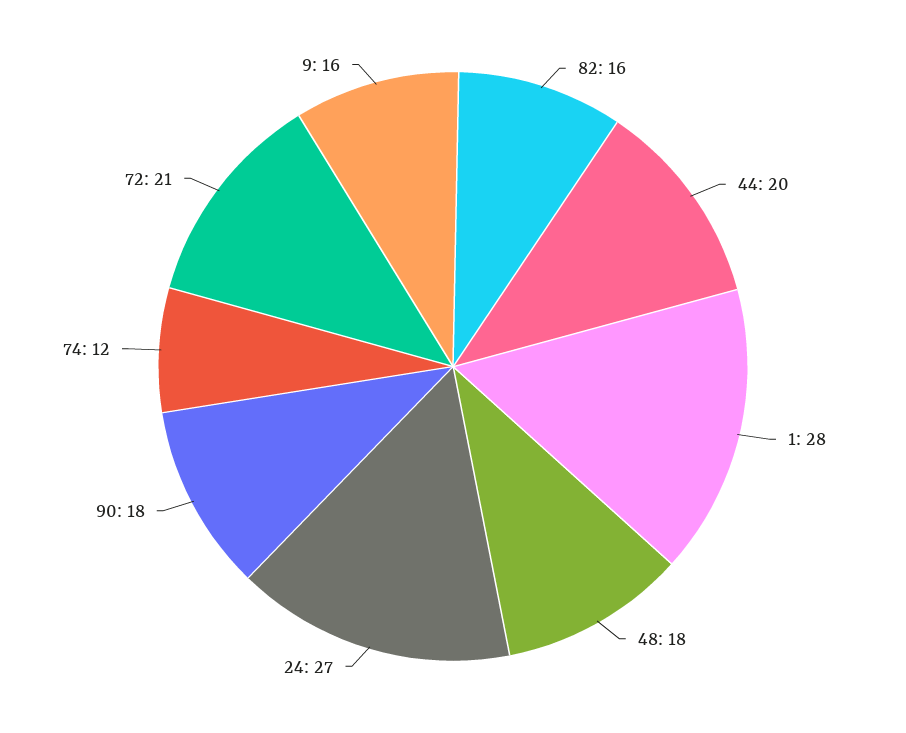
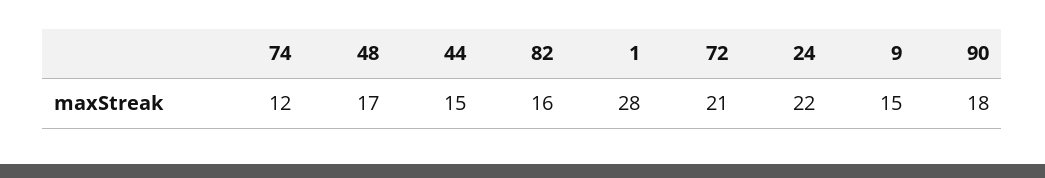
44: 20 -> 15
48: 18 -> 17
24: 27 -> 22
9: 16 -> 15

